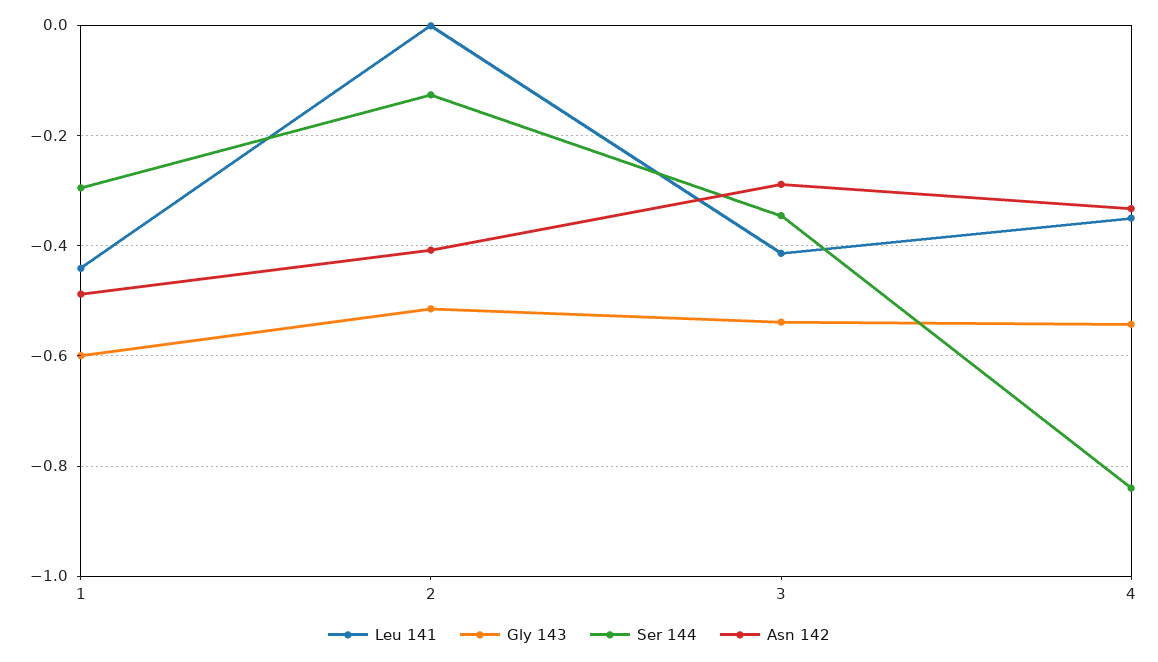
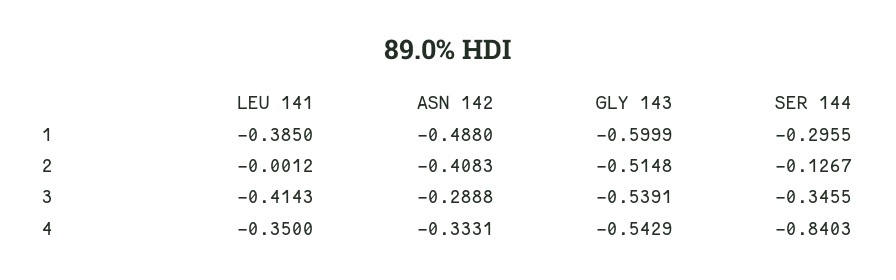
Leu 141, 1: -0.44 -> -0.385

